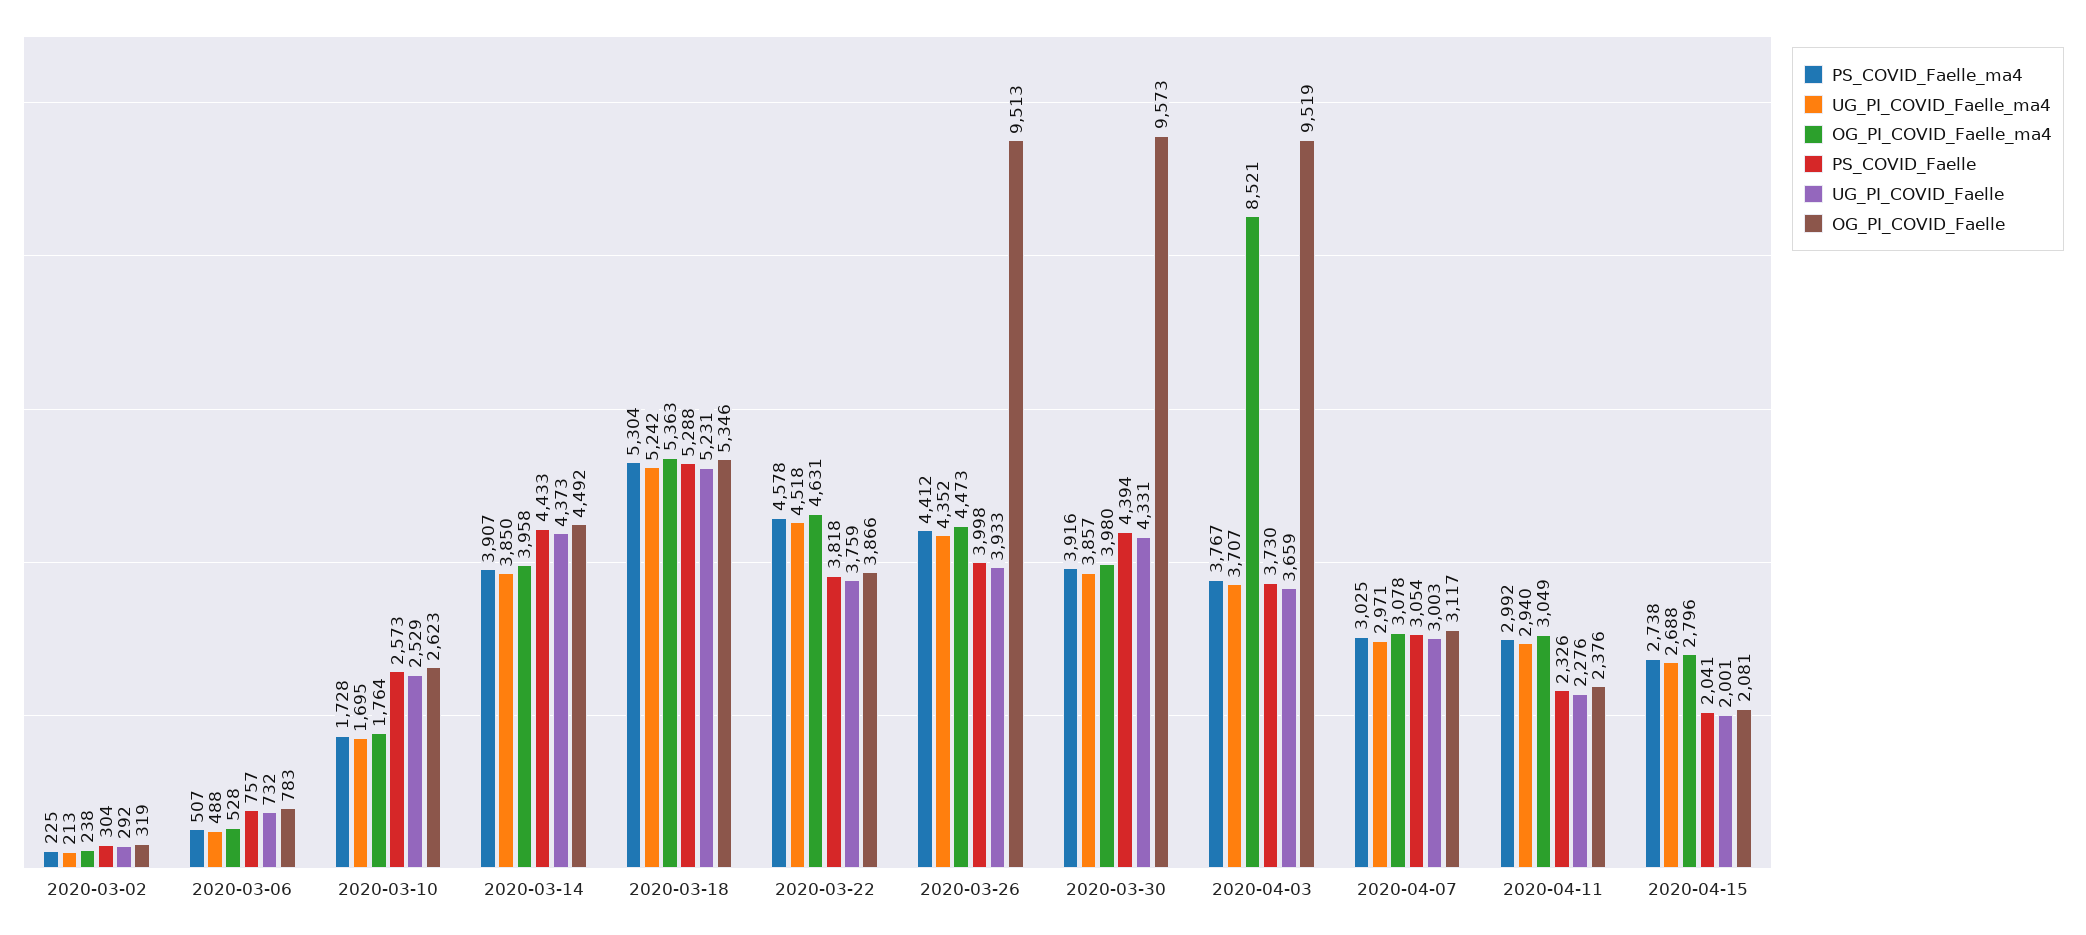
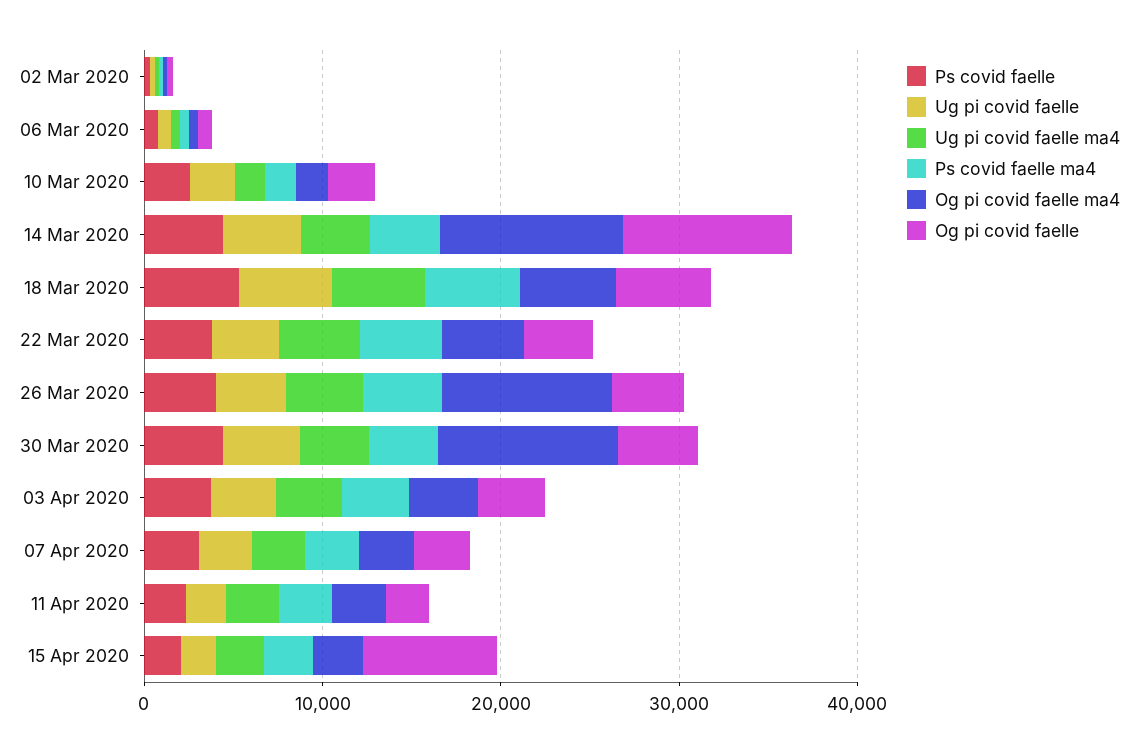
OG_PI_COVID_Faelle_ma4, 2020-03-14: 3958 -> 10000
OG_PI_COVID_Faelle, 2020-03-14: 4492 -> 10000
OG_PI_COVID_Faelle_ma4, 2020-03-26: 4473 -> 10000
OG_PI_COVID_Faelle, 2020-03-26: 9513 -> 4000
OG_PI_COVID_Faelle_ma4, 2020-03-30: 3980 -> 10000
OG_PI_COVID_Faelle, 2020-03-30: 9573 -> 4000
OG_PI_COVID_Faelle_ma4, 2020-04-03: 8521 -> 4000
OG_PI_COVID_Faelle, 2020-04-03: 9519 -> 4000
OG_PI_COVID_Faelle, 2020-04-15: 2081 -> 8000

